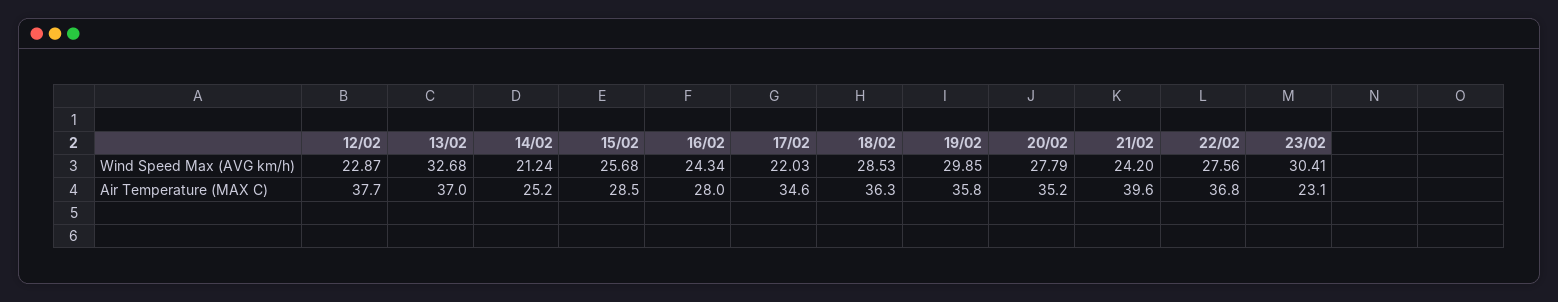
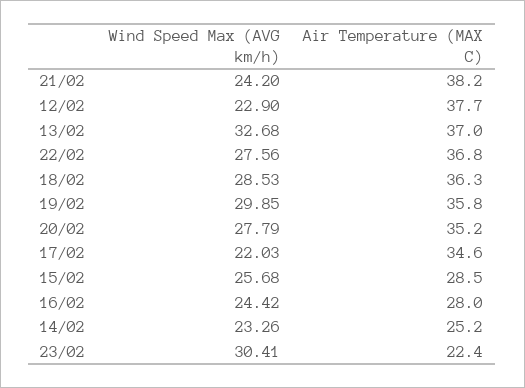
12/02, Wind Speed Max (AVG km/h): 22.87 -> 22.9
14/02, Wind Speed Max (AVG km/h): 21.24 -> 23.26
16/02, Wind Speed Max (AVG km/h): 24.34 -> 24.42
21/02, Air Temperature (MAX C): 39.6 -> 38.2
23/02, Air Temperature (MAX C): 23.1 -> 22.4

